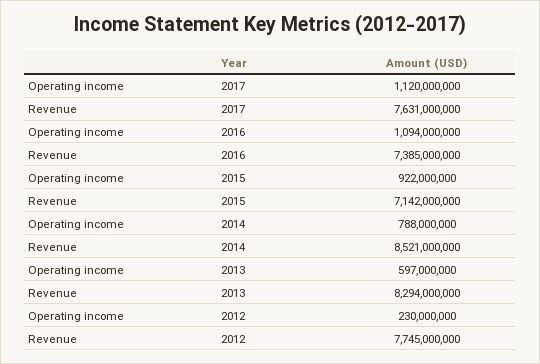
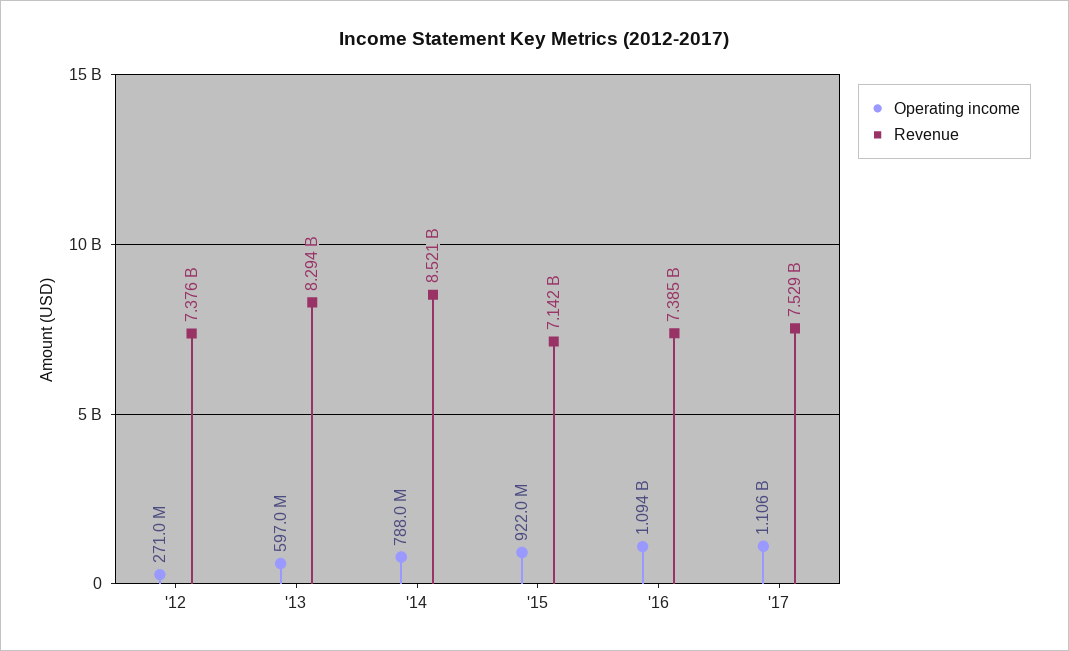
Operating income, 2017: 1120000000 -> 1106000000
Revenue, 2017: 7631000000 -> 7529000000
Operating income, 2012: 230000000 -> 271000000
Revenue, 2012: 7745000000 -> 7376000000

